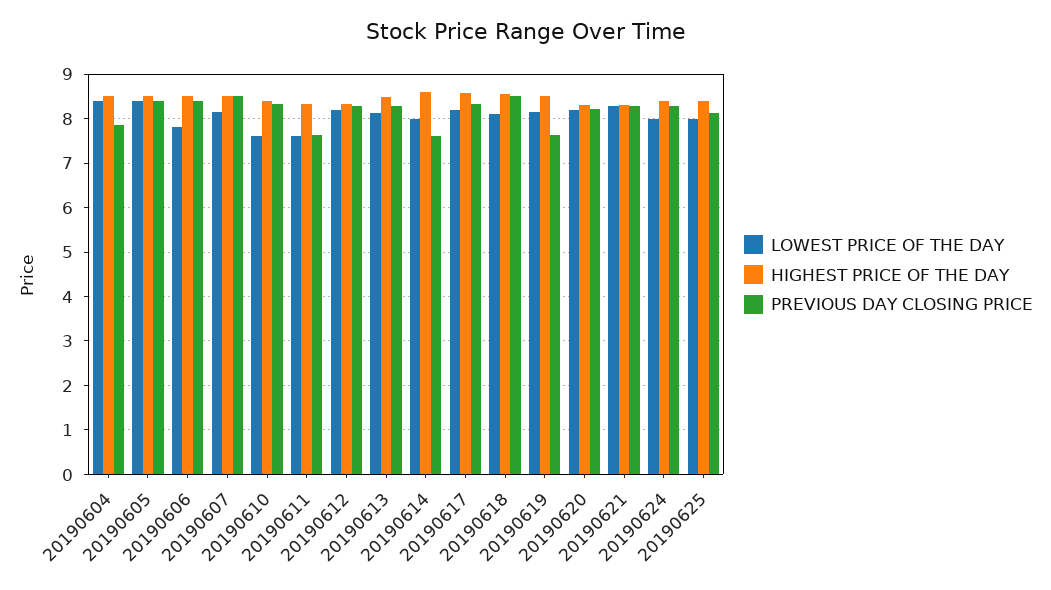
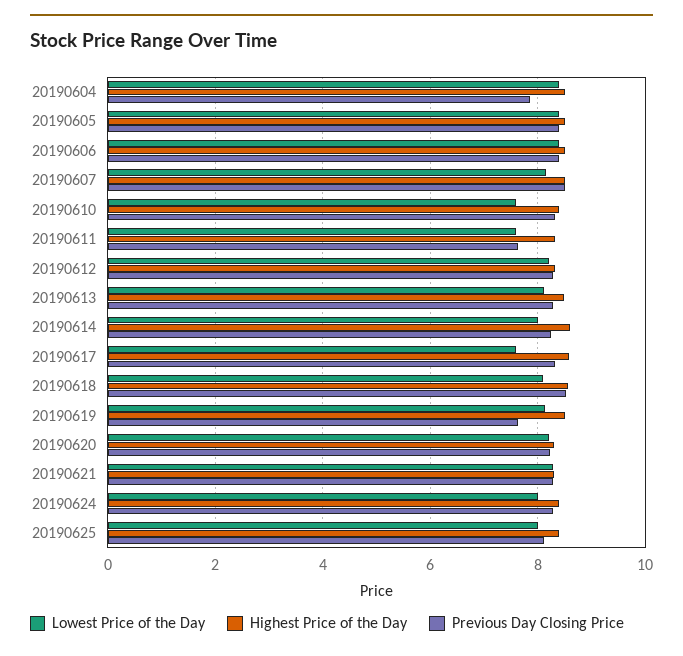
LOWEST PRICE OF THE DAY, 20190606: 7.8 -> 8.4
PREVIOUS DAY CLOSING PRICE, 20190614: 7.6 -> 8.2
LOWEST PRICE OF THE DAY, 20190617: 8.2 -> 7.6

